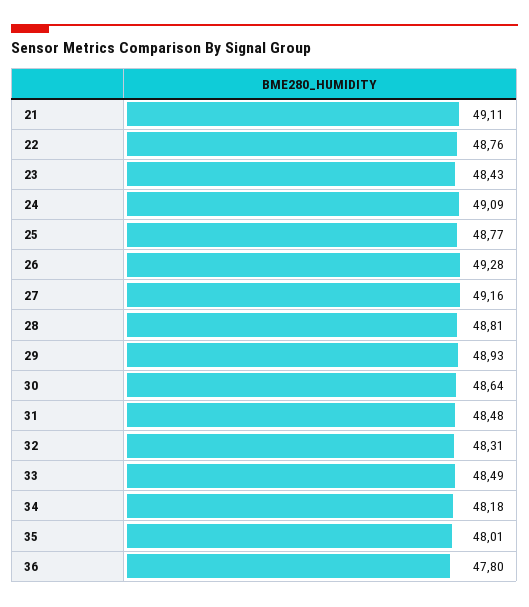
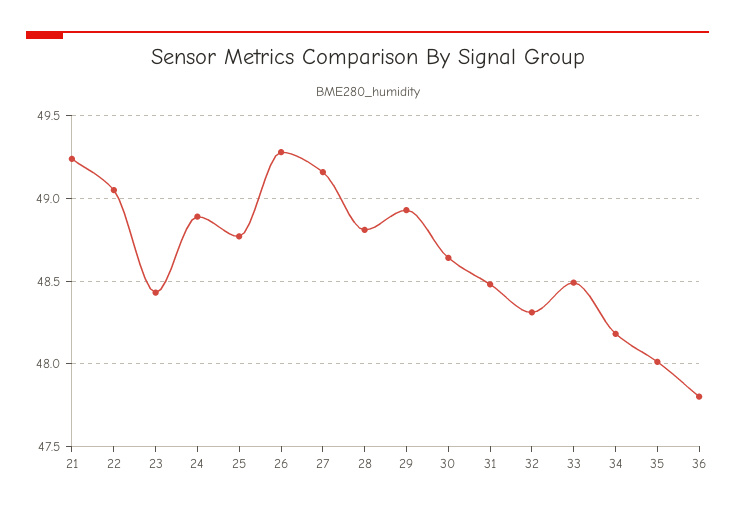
21: 49.11 -> 49.25
22: 48.76 -> 49.05
24: 49.09 -> 48.9

